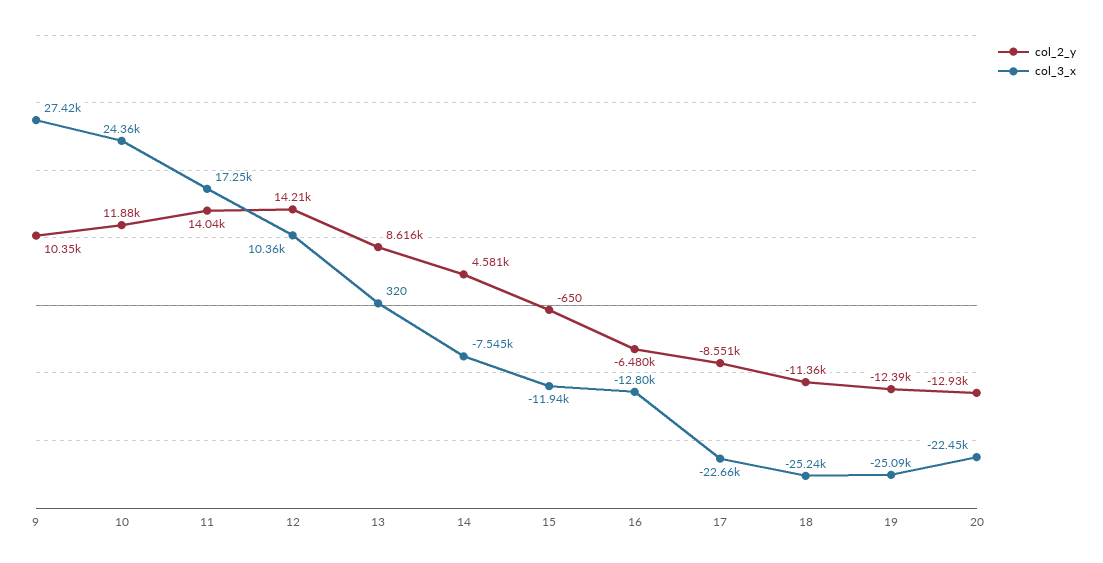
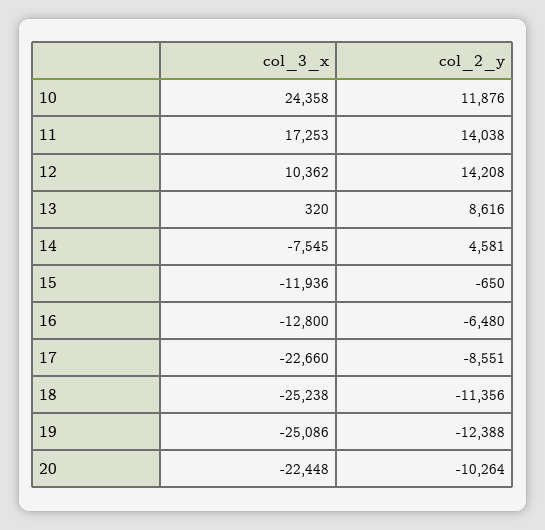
col_2_y, 9: 10350 -> none
col_3_x, 9: 27420 -> none
col_2_y, 20: -12930 -> -10264

